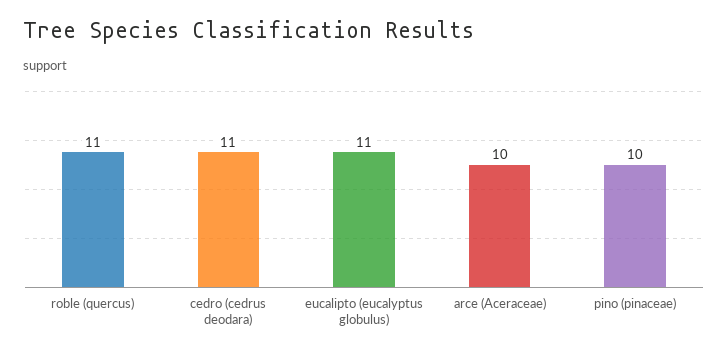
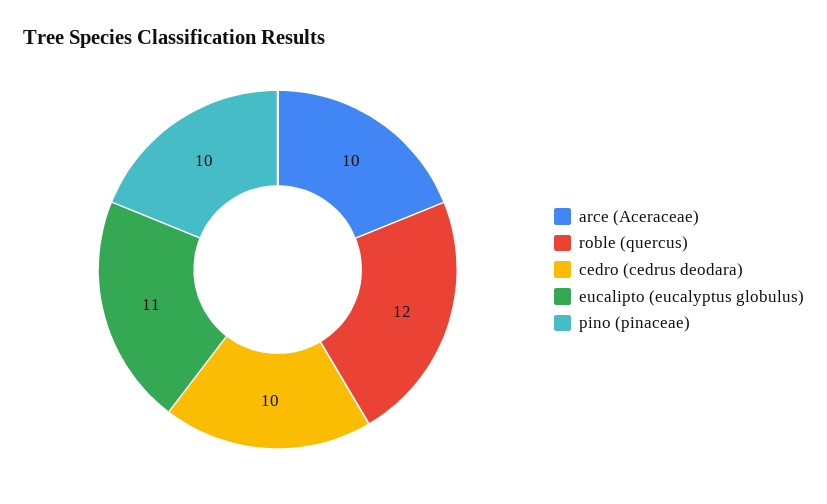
roble (quercus): 11 -> 12
cedro (cedrus deodara): 11 -> 10

